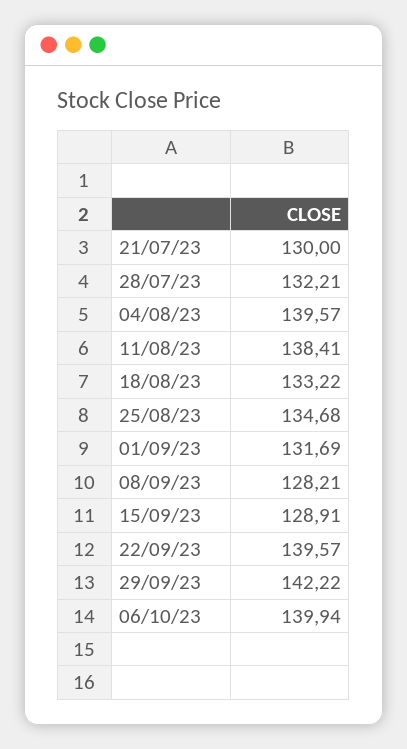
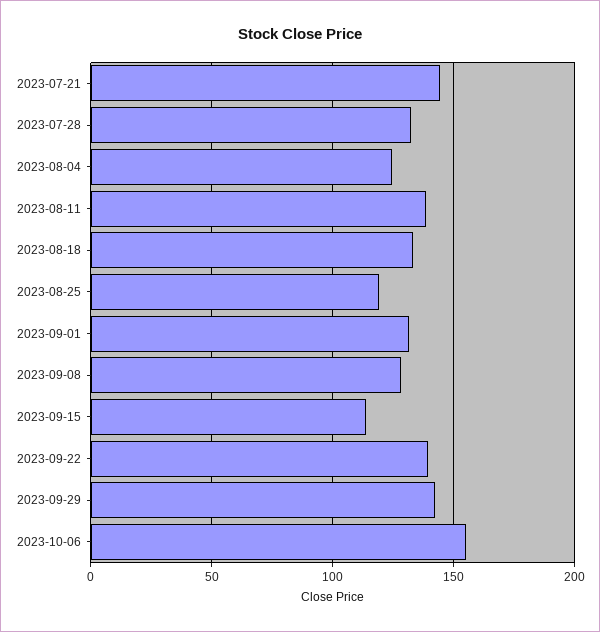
21/07/23: 130 -> 145
04/08/23: 139.57 -> 125
25/08/23: 134.68 -> 120
15/09/23: 128.91 -> 115
06/10/23: 139.94 -> 155

